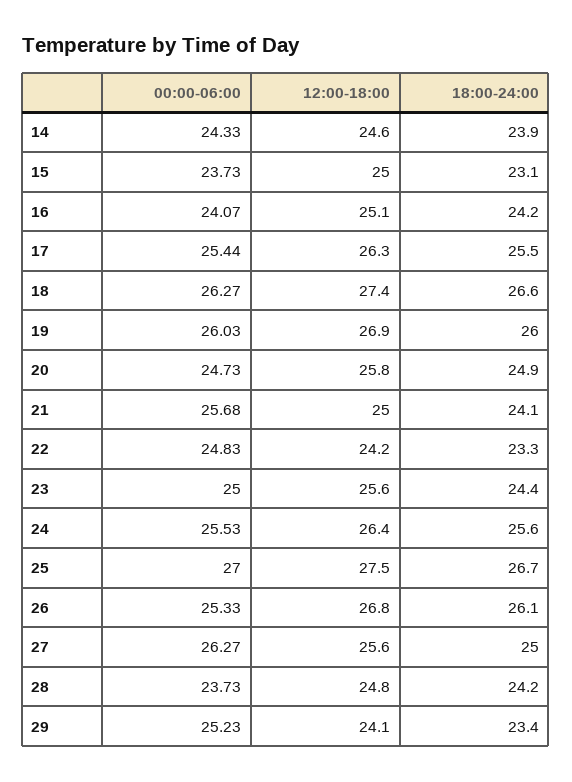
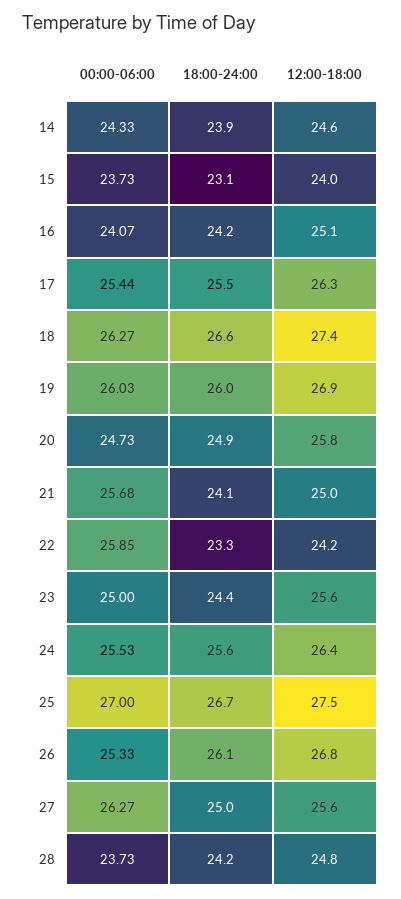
12:00-18:00, 15: 25 -> 24
00:00-06:00, 22: 24.83 -> 25.85
00:00-06:00, 29: 25.23 -> none
12:00-18:00, 29: 24.1 -> none
18:00-24:00, 29: 23.4 -> none

